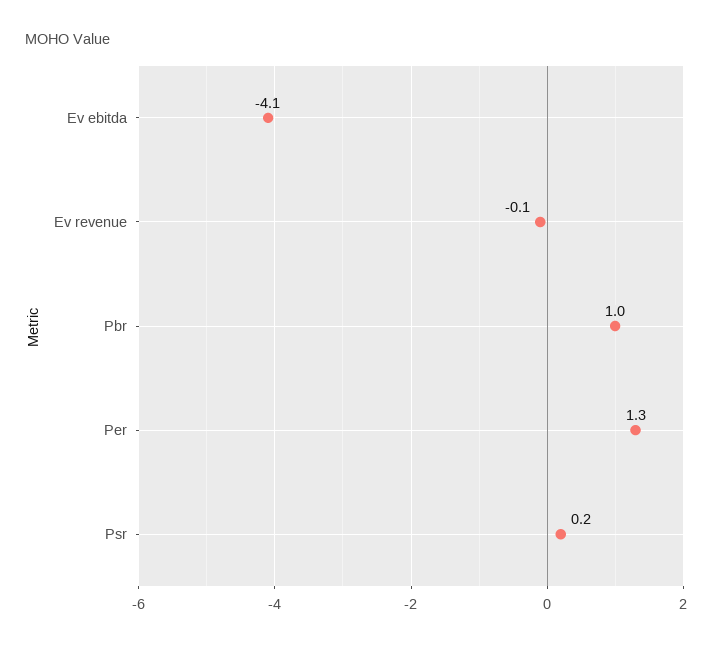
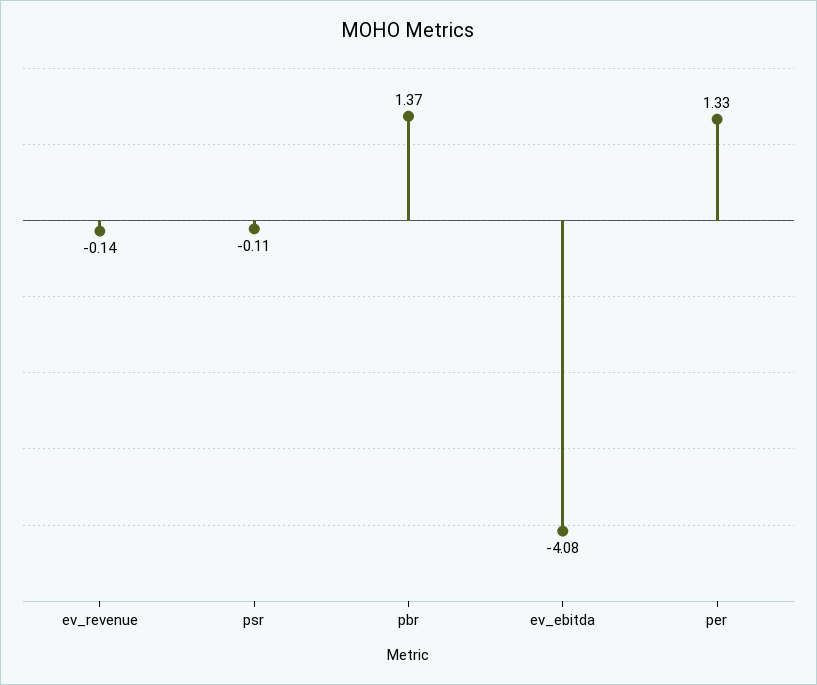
Pbr: 1 -> 1.37
Psr: 0.2 -> -0.11

